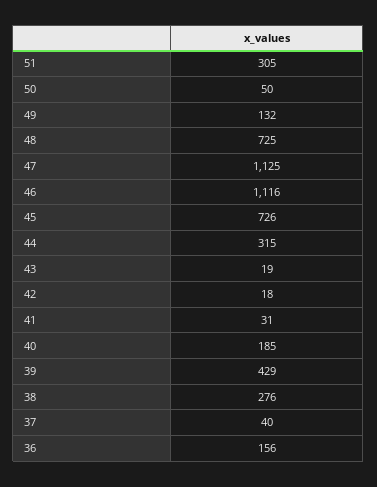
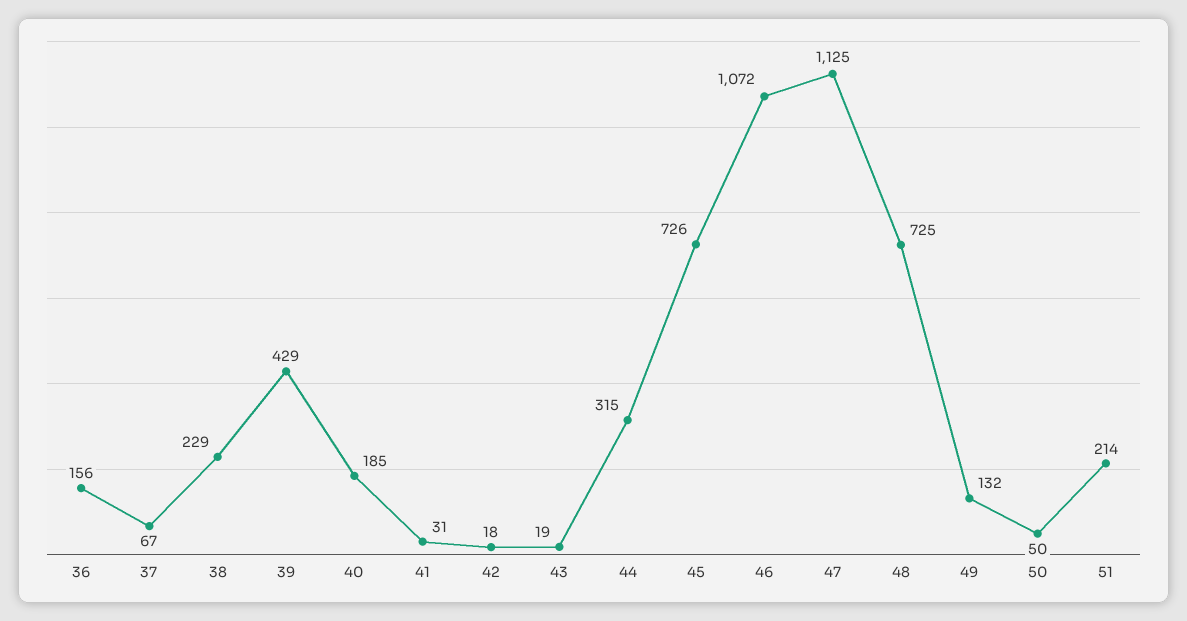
51: 305 -> 214
46: 1116 -> 1072
38: 276 -> 229
37: 40 -> 67

